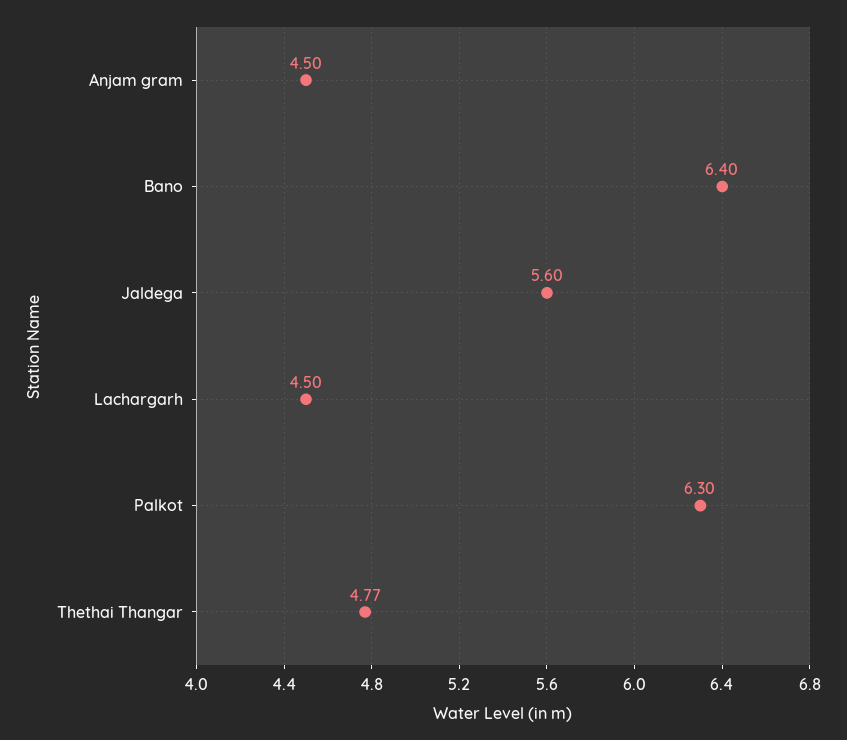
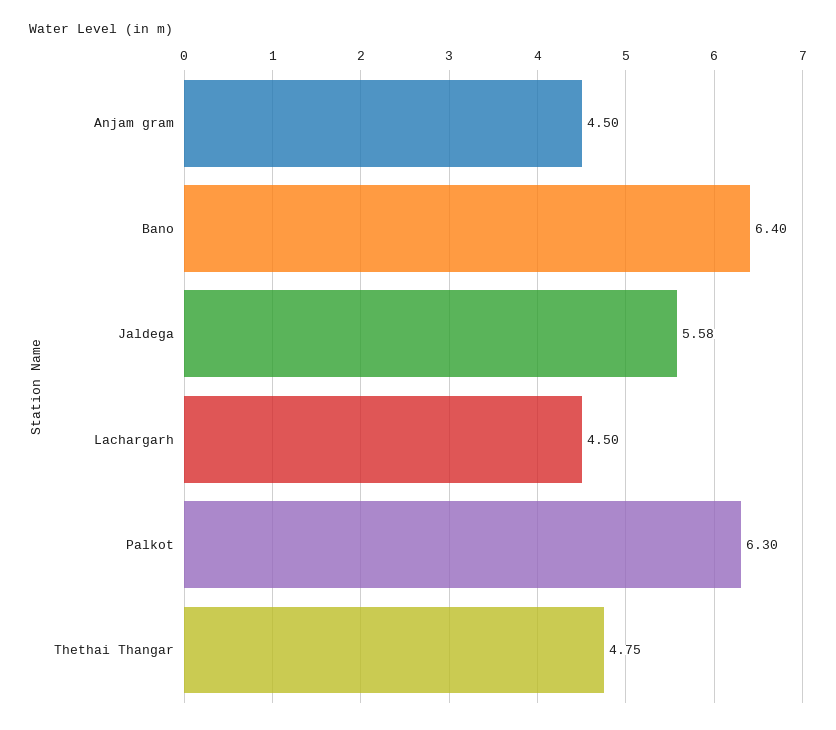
Jaldega: 5.6 -> 5.58
Thethai Thangar: 4.77 -> 4.75

